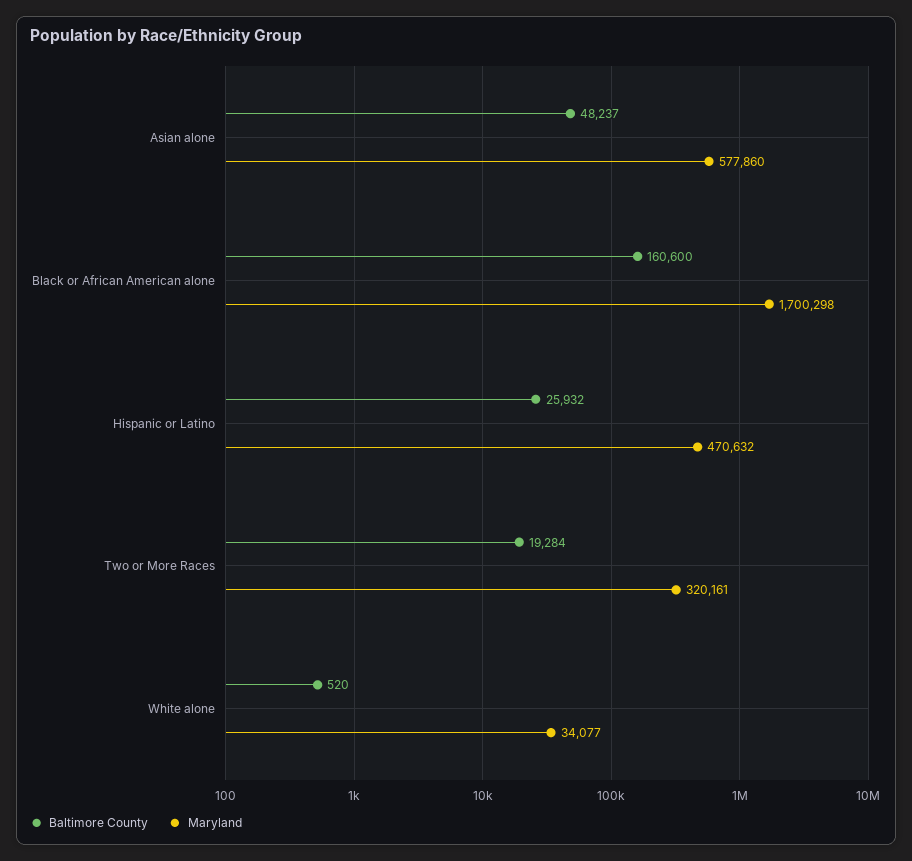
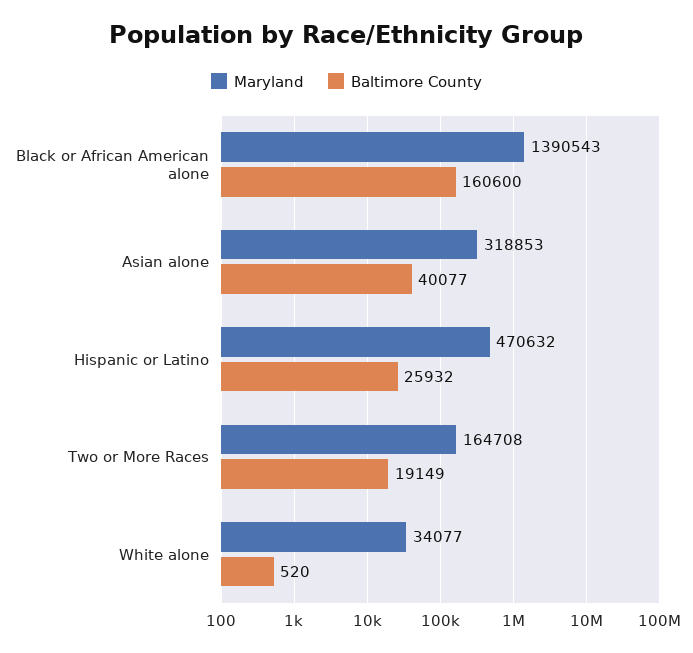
Baltimore County, Asian alone: 48237 -> 40077
Maryland, Asian alone: 577860 -> 318853
Maryland, Black or African American alone: 1700298 -> 1390543
Baltimore County, Two or More Races: 19284 -> 19149
Maryland, Two or More Races: 320161 -> 164708

